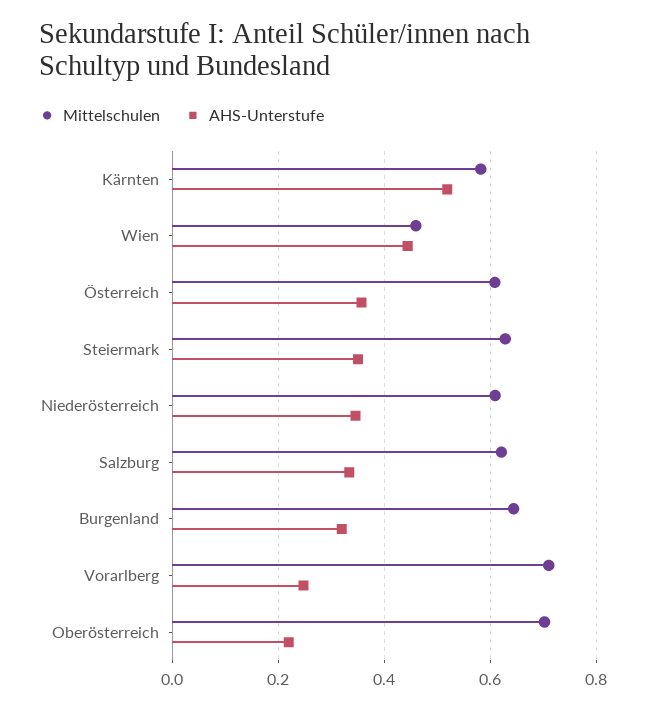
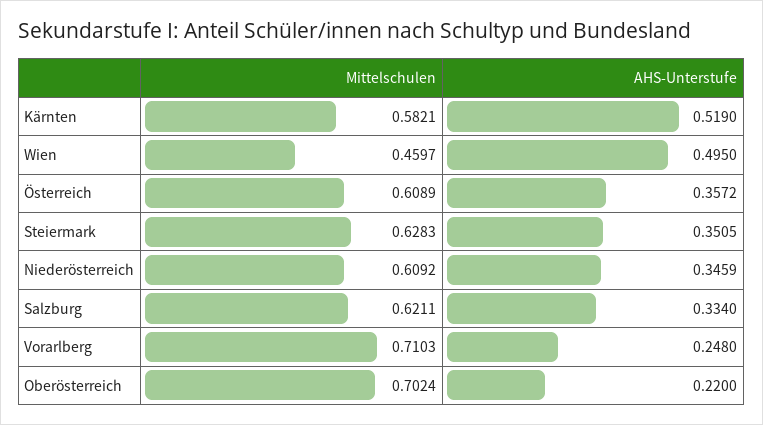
AHS-Unterstufe, Wien: 0.44 -> 0.495
Mittelschulen, Burgenland: 0.64 -> none
AHS-Unterstufe, Burgenland: 0.32 -> none

